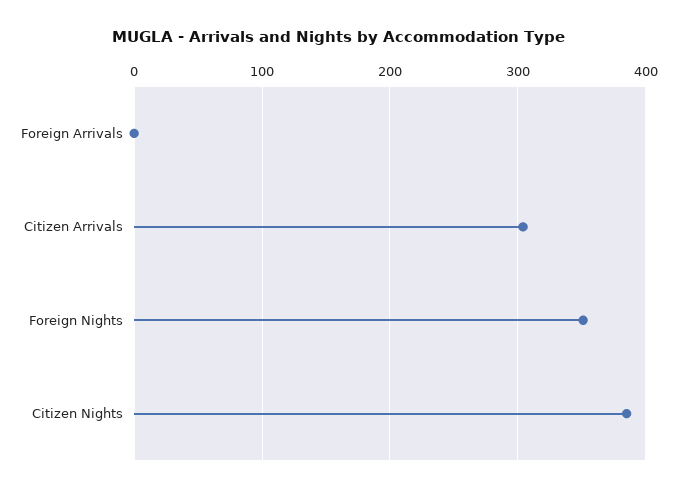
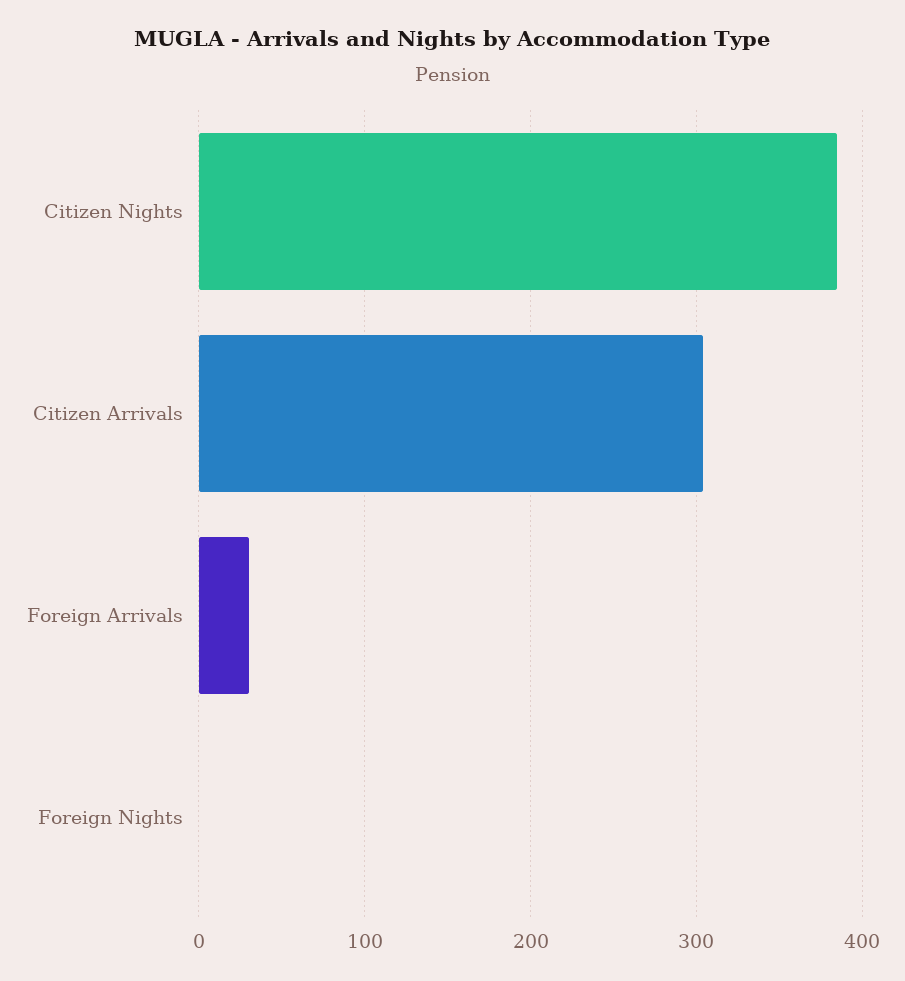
Foreign Arrivals: 0 -> 30
Foreign Nights: 350 -> 0

